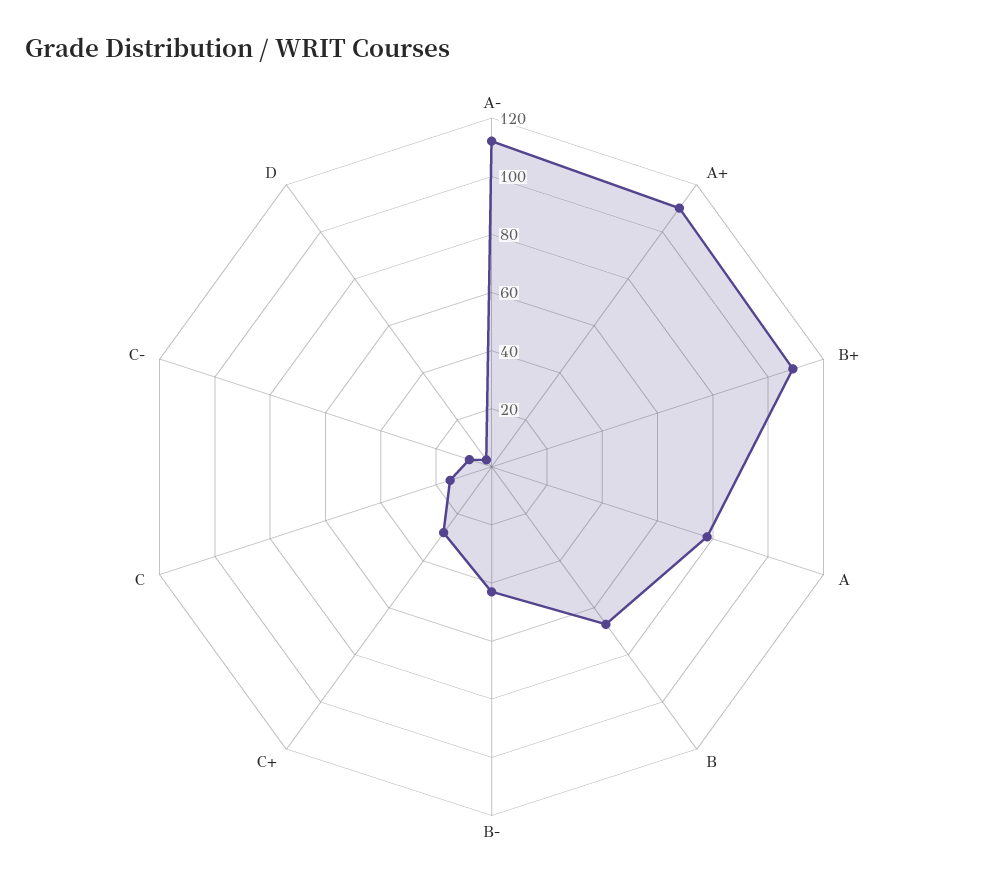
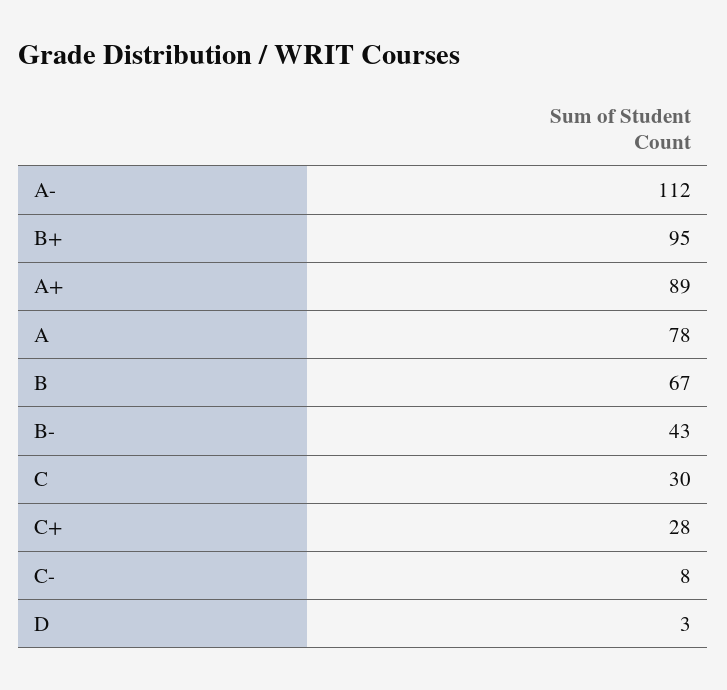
A+: 110 -> 89
B+: 110 -> 95
C: 15 -> 30

